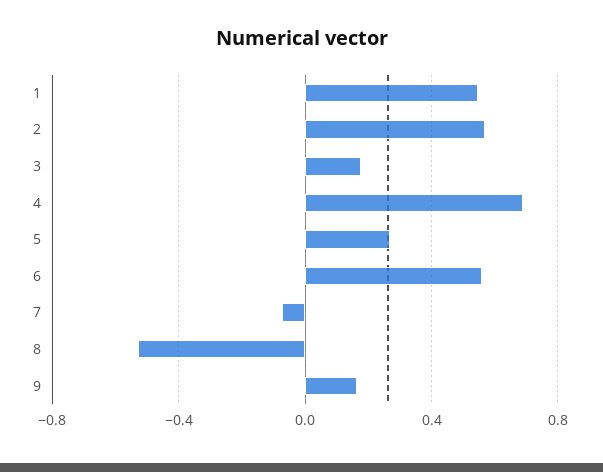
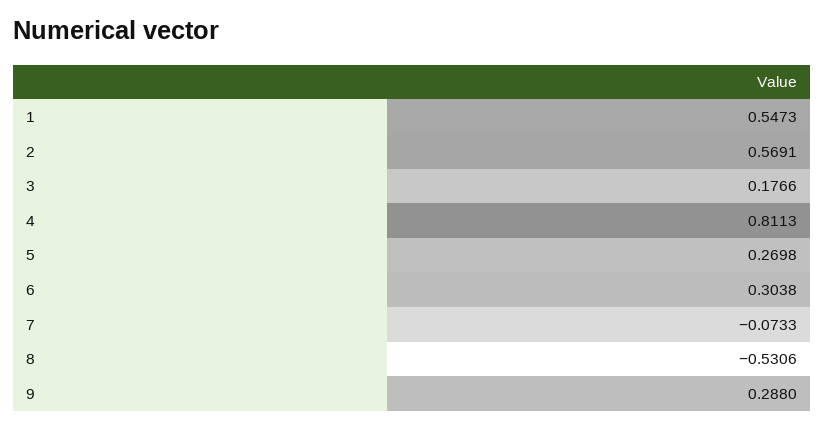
4: 0.7 -> 0.8113
6: 0.55 -> 0.3038
9: 0.15 -> 0.288

